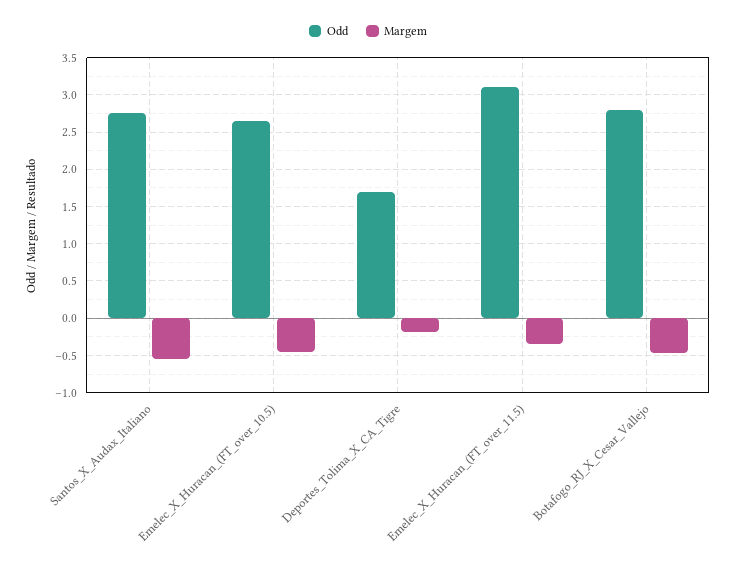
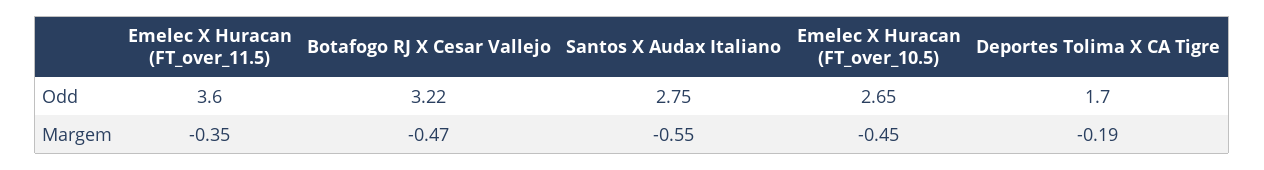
Odd, Emelec_X_Huracan_(FT_over_11.5): 3.1 -> 3.6
Odd, Botafogo_RJ_X_Cesar_Vallejo: 2.8 -> 3.22

